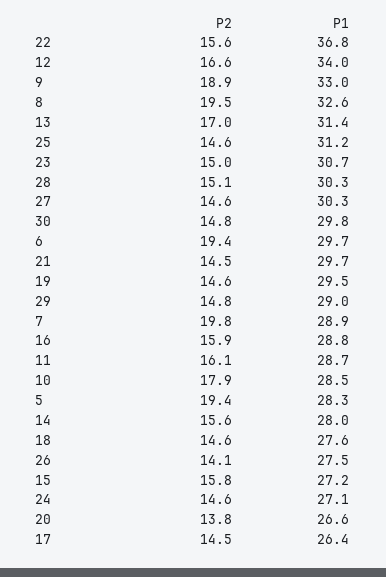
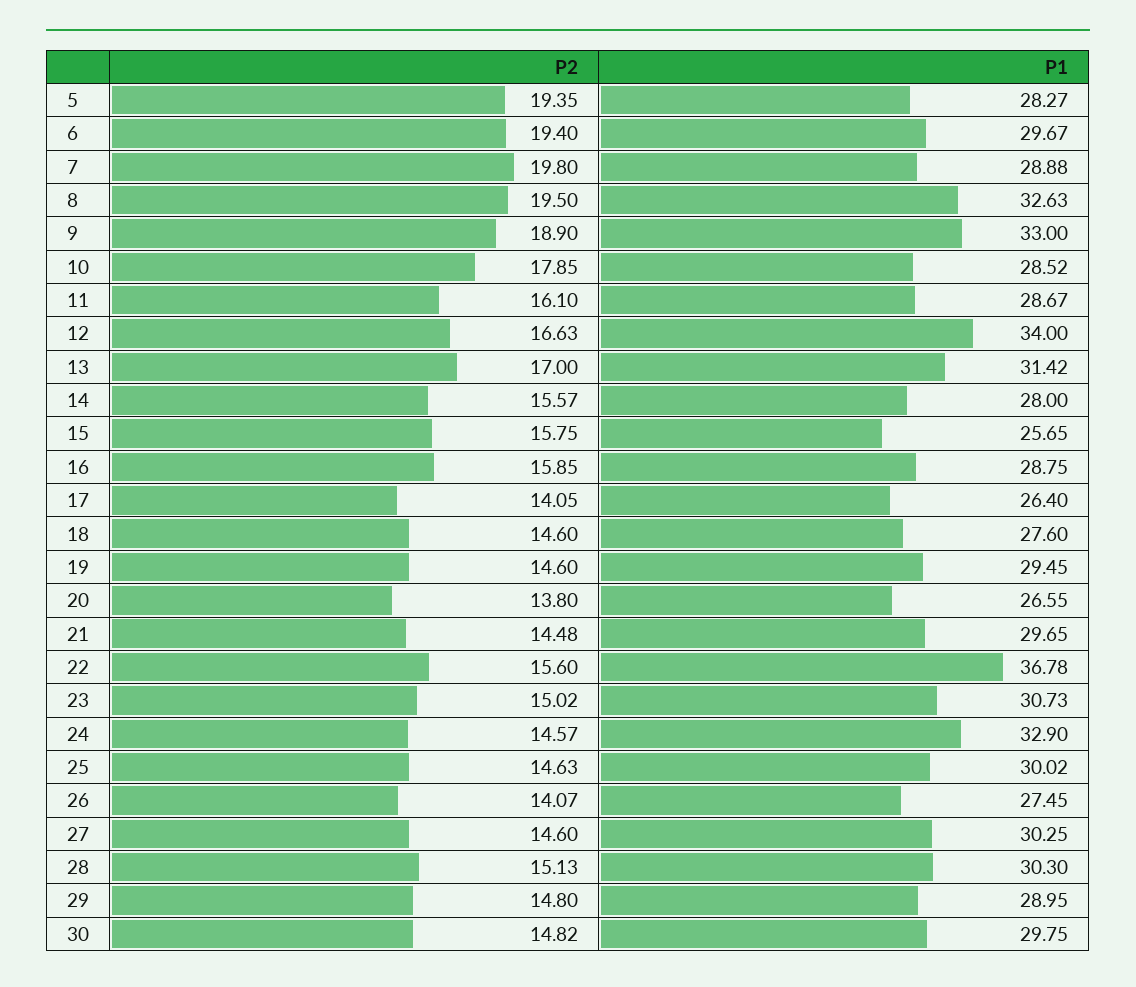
P1, 25: 31.2 -> 30.02
P1, 15: 27.2 -> 25.65
P1, 24: 27.1 -> 32.9
P2, 17: 14.5 -> 14.05

